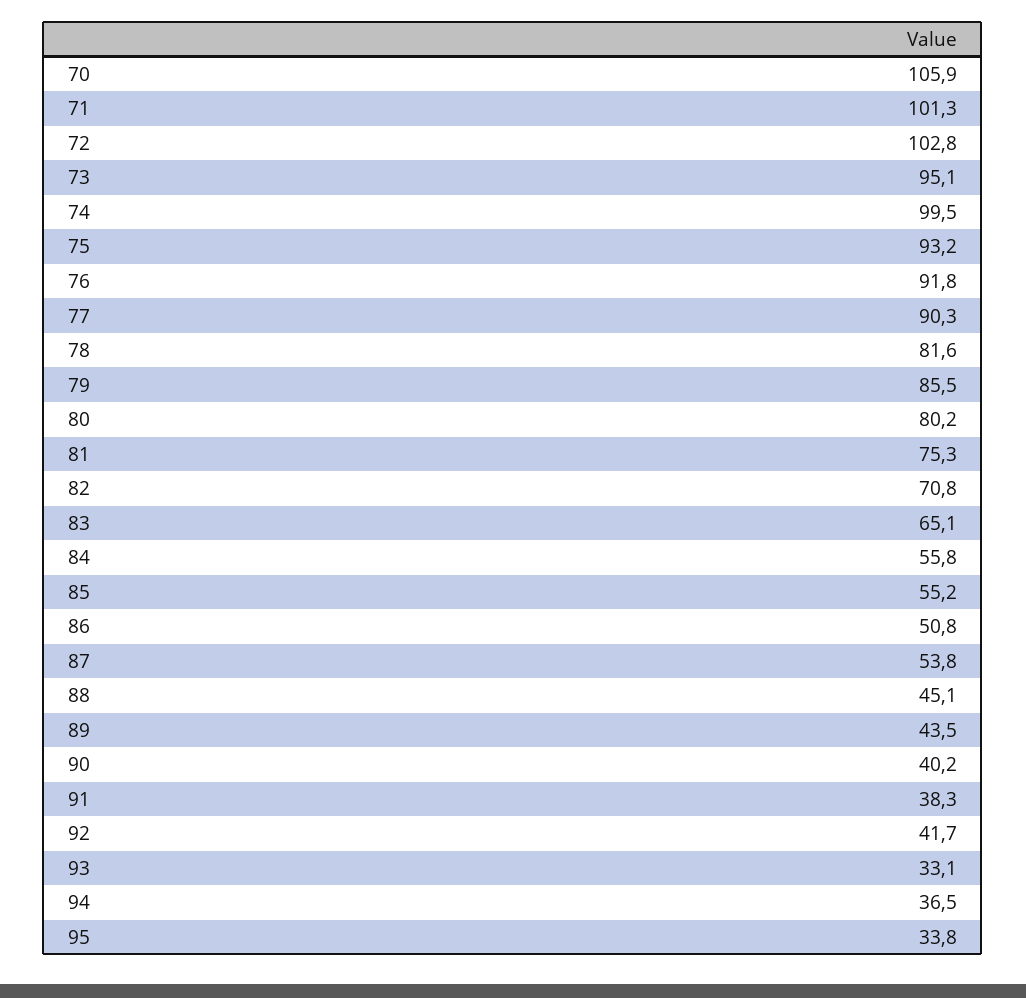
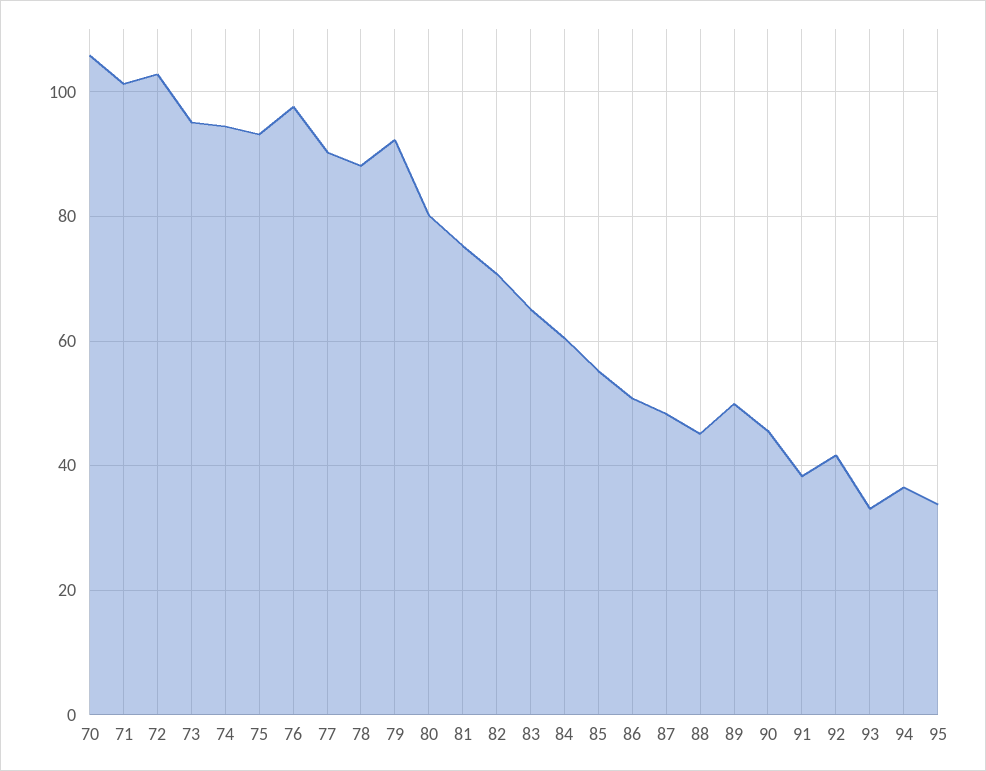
74: 99.5 -> 94
76: 91.8 -> 98
78: 81.6 -> 88
79: 85.5 -> 92
84: 55.8 -> 60
87: 53.8 -> 48
89: 43.5 -> 50
90: 40.2 -> 46

